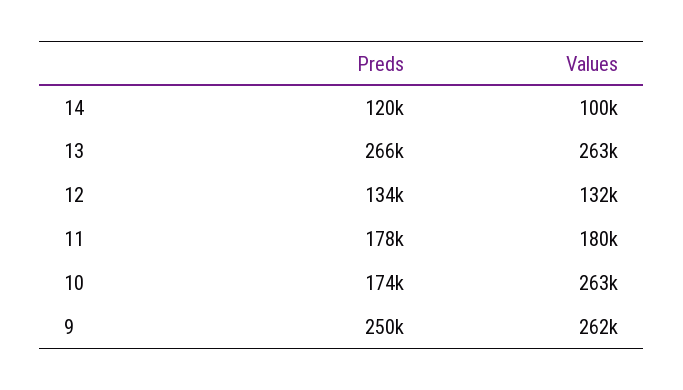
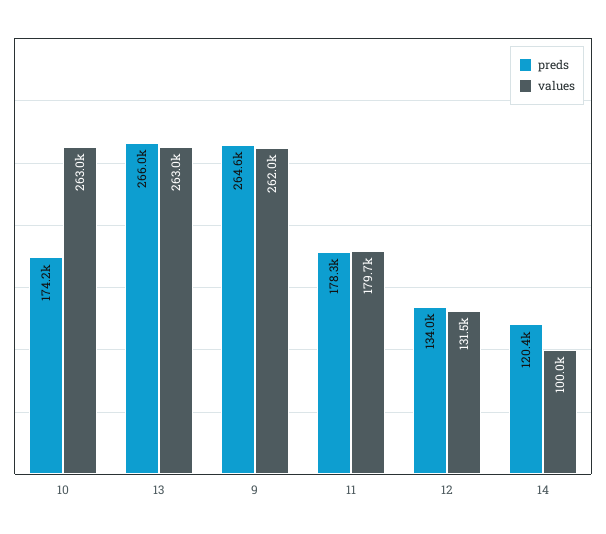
Preds, 9: 250000 -> 264600

